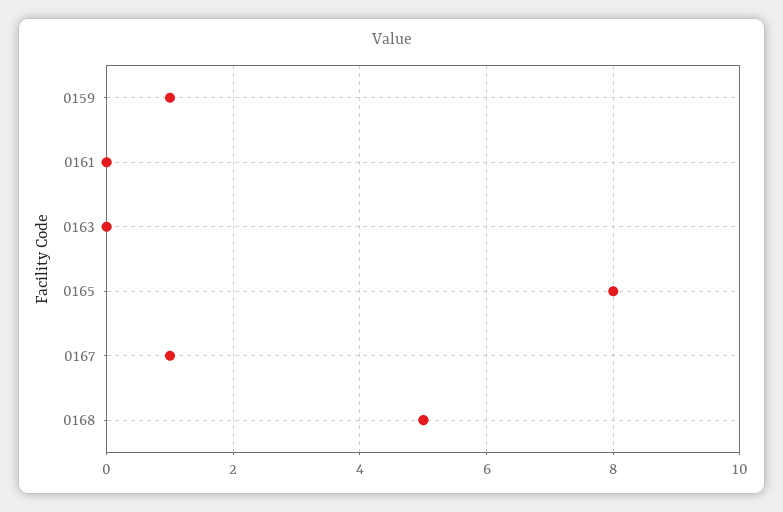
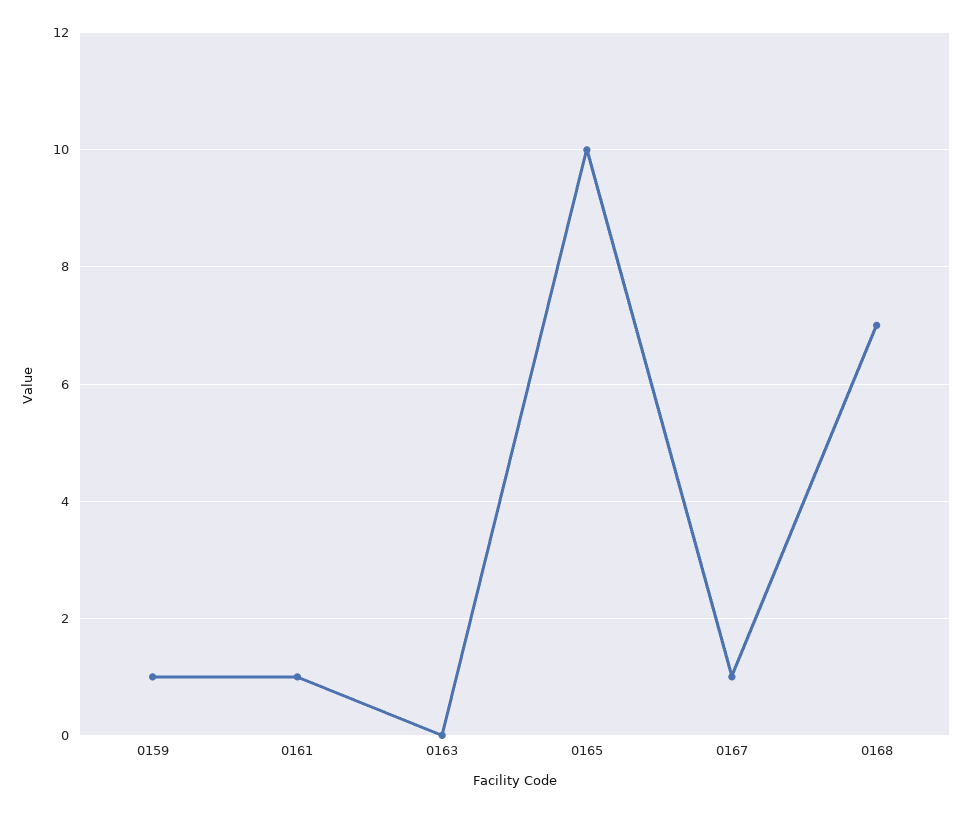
0161: 0 -> 1
0165: 8 -> 10
0168: 5 -> 7

